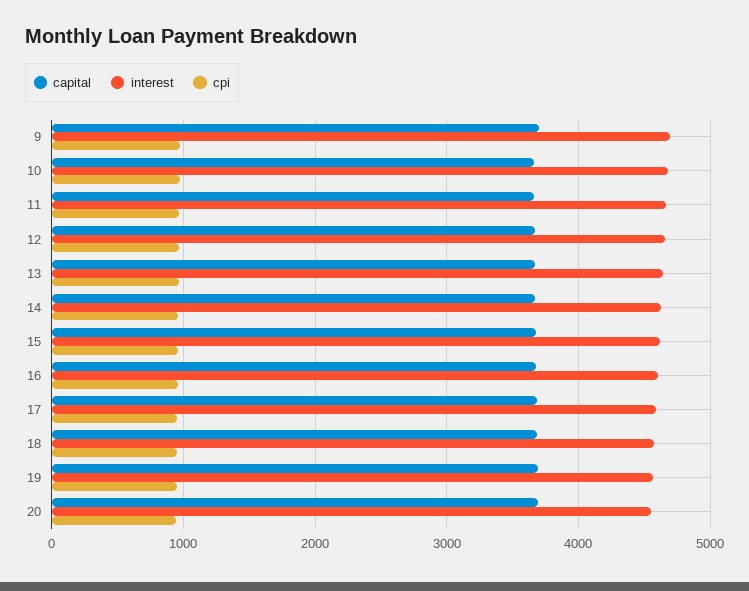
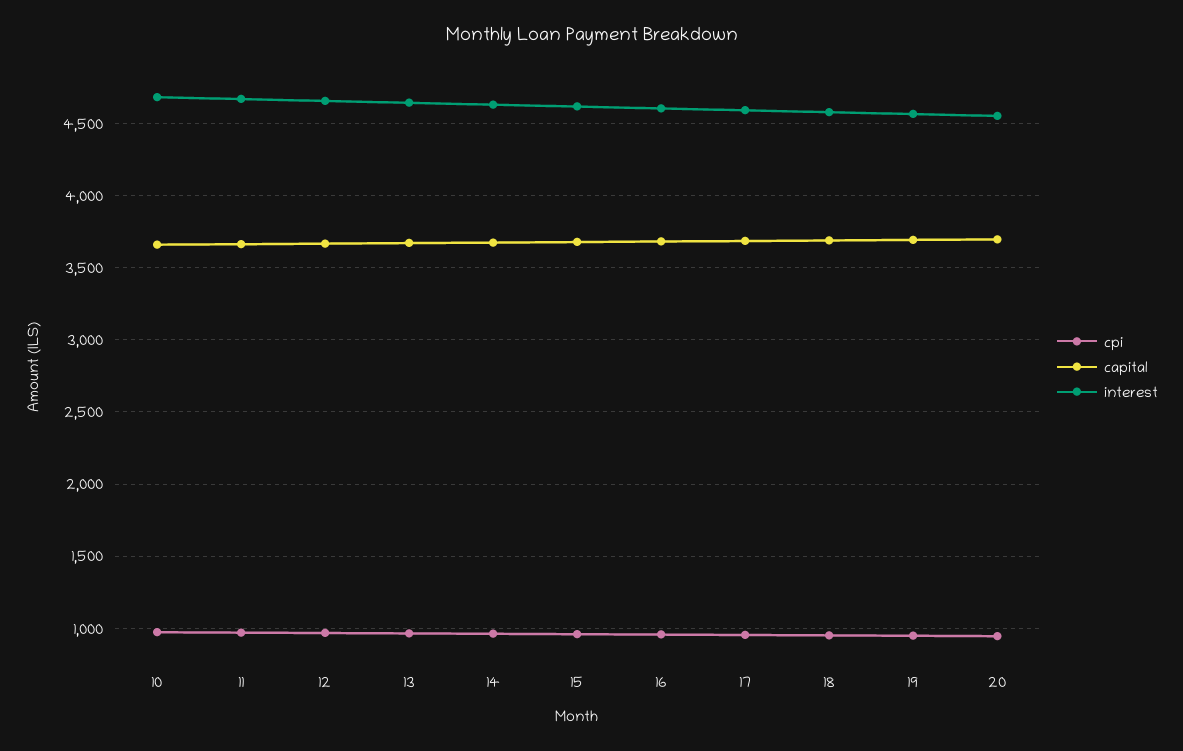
capital, 9: 3700 -> none
interest, 9: 4700 -> none
cpi, 9: 1000 -> none

